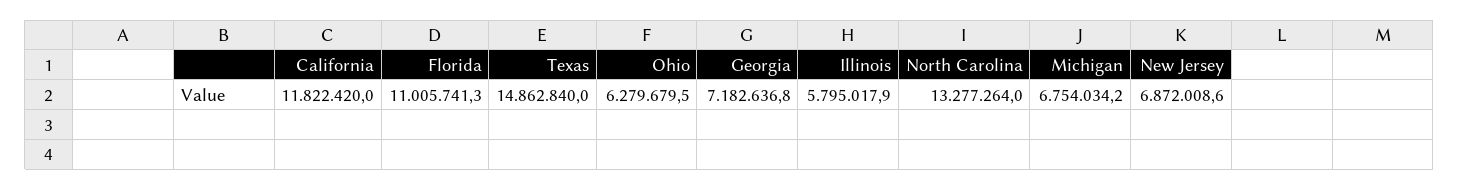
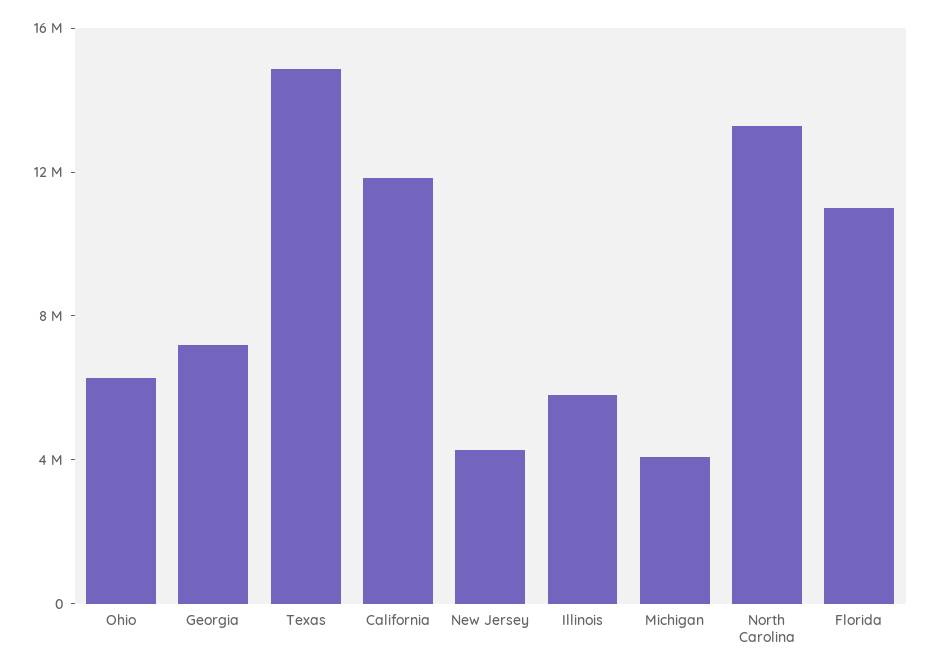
Michigan: 6754034.2 -> 4000000
New Jersey: 6872008.6 -> 4000000

